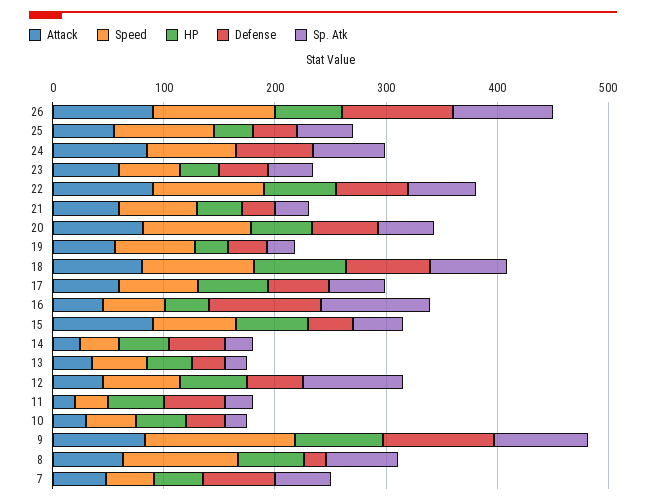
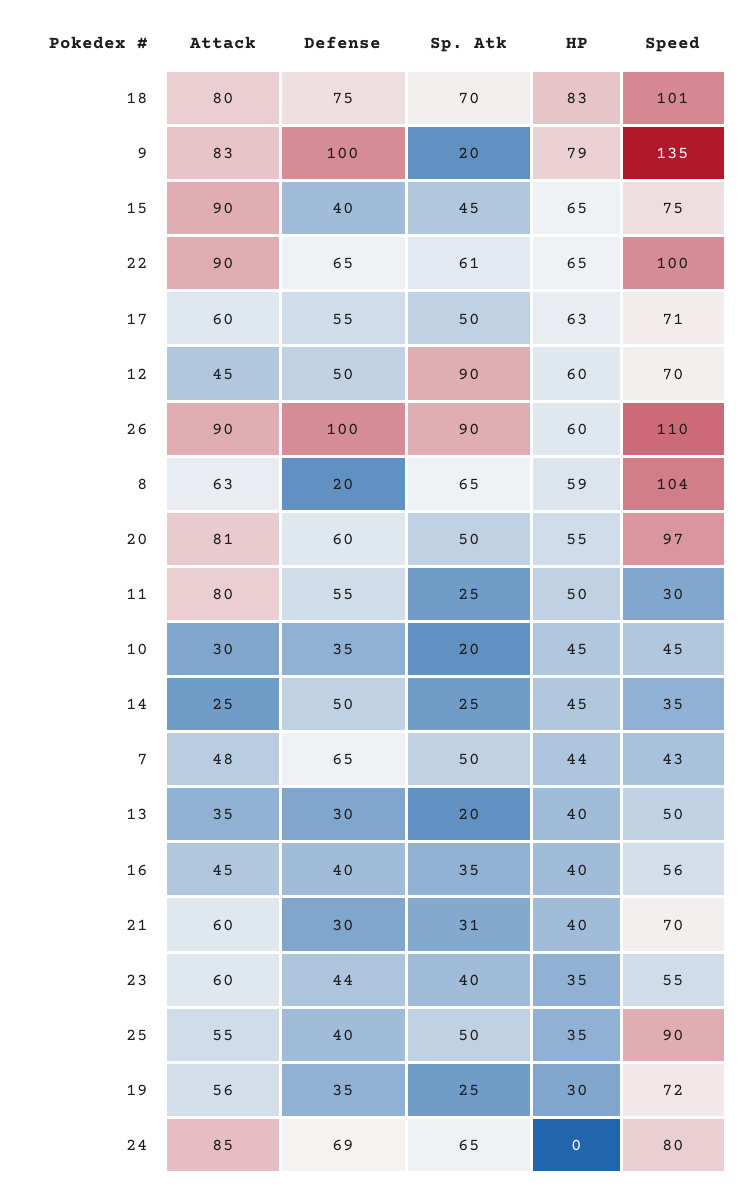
Defense, 16: 100 -> 40
Sp. Atk, 16: 100 -> 35
Attack, 11: 20 -> 80
Sp. Atk, 9: 80 -> 20

